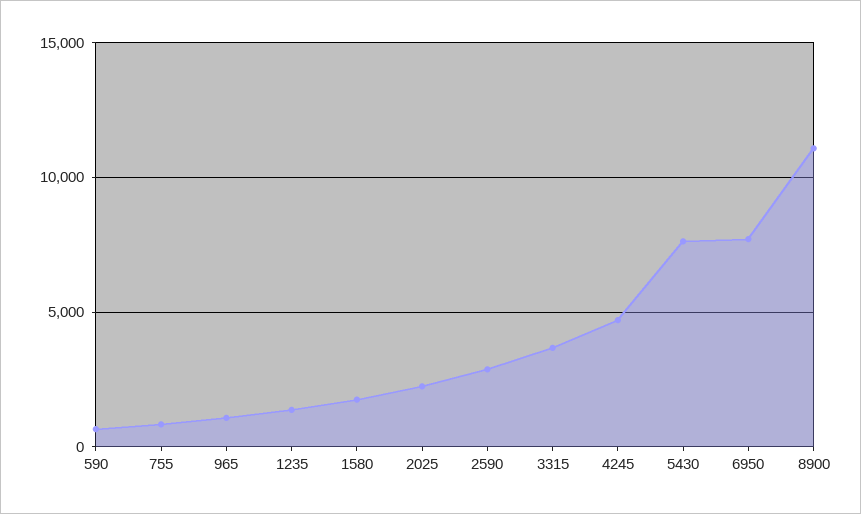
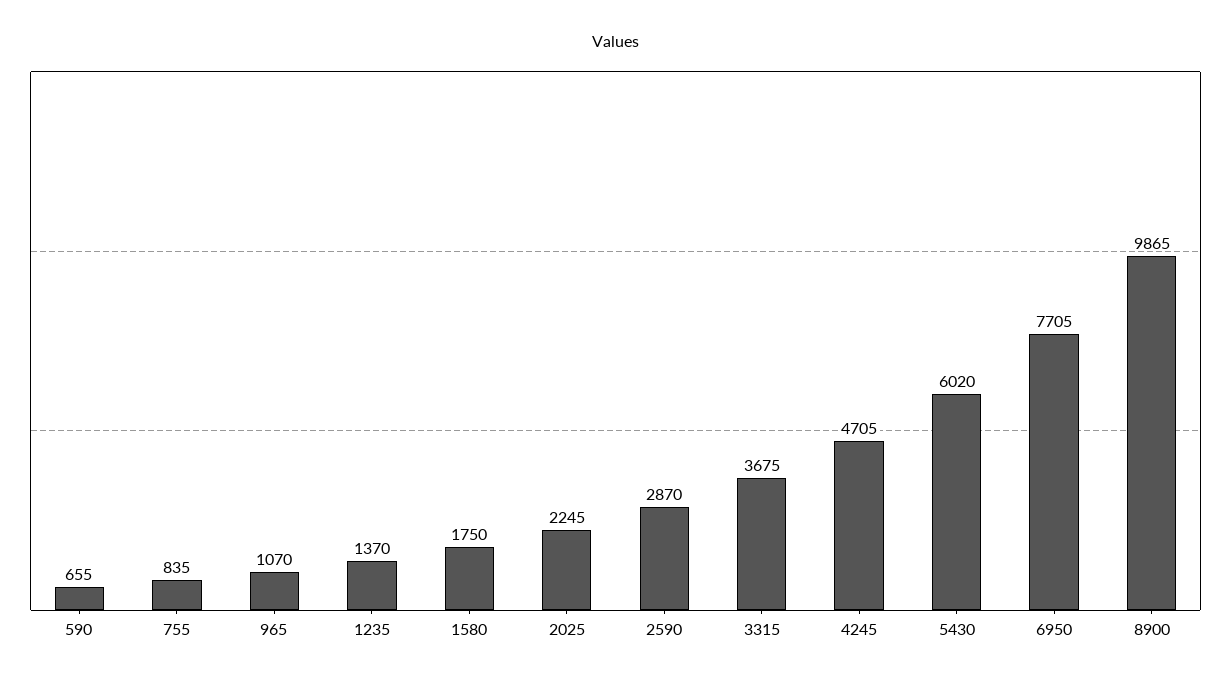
5430: 7500 -> 6020
8900: 11000 -> 9865

